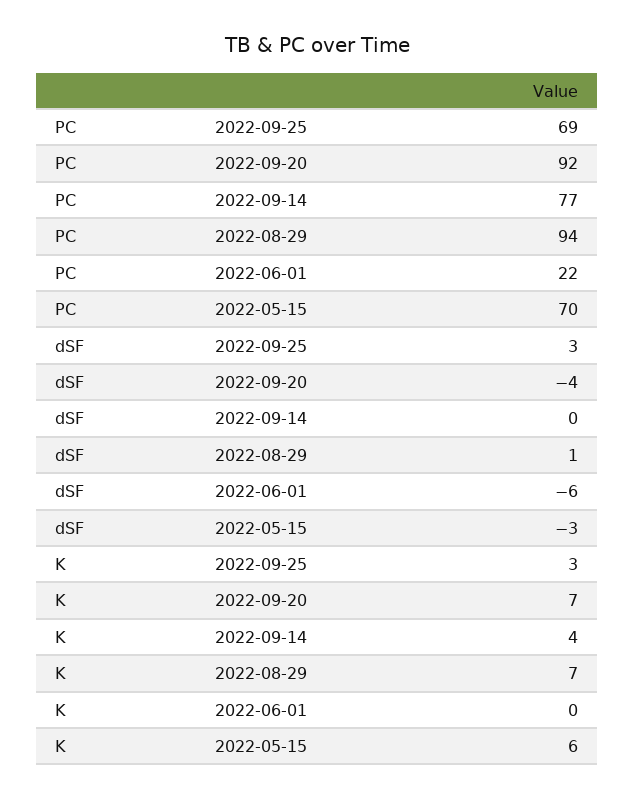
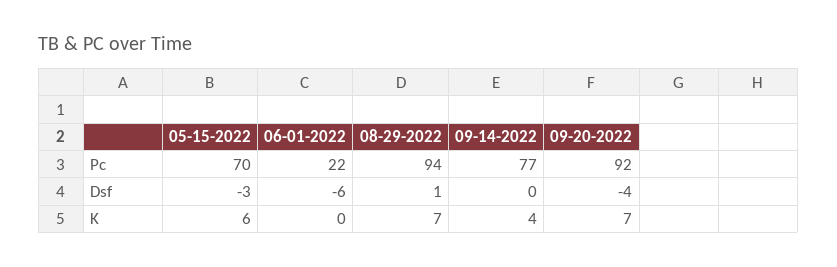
PC, 2022-09-25: 69 -> none
dSF, 2022-09-25: 3 -> none
K, 2022-09-25: 3 -> none

